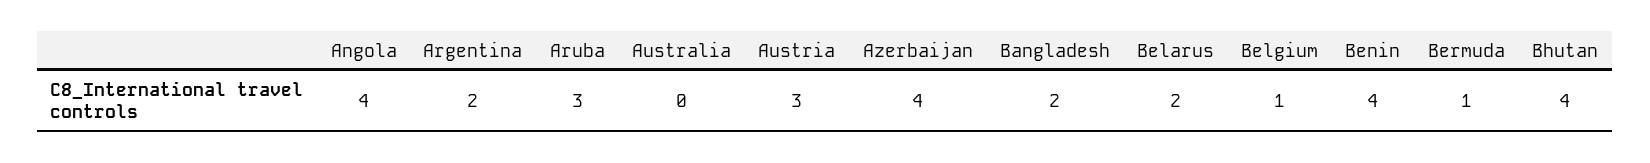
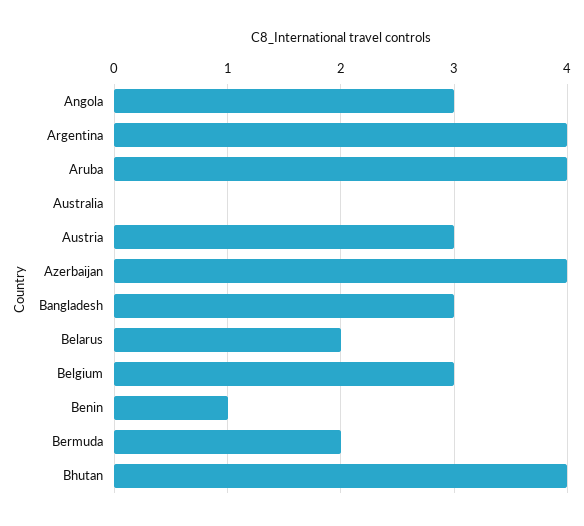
Angola: 4 -> 3
Argentina: 2 -> 4
Aruba: 3 -> 4
Bangladesh: 2 -> 3
Belgium: 1 -> 3
Benin: 4 -> 1
Bermuda: 1 -> 2

